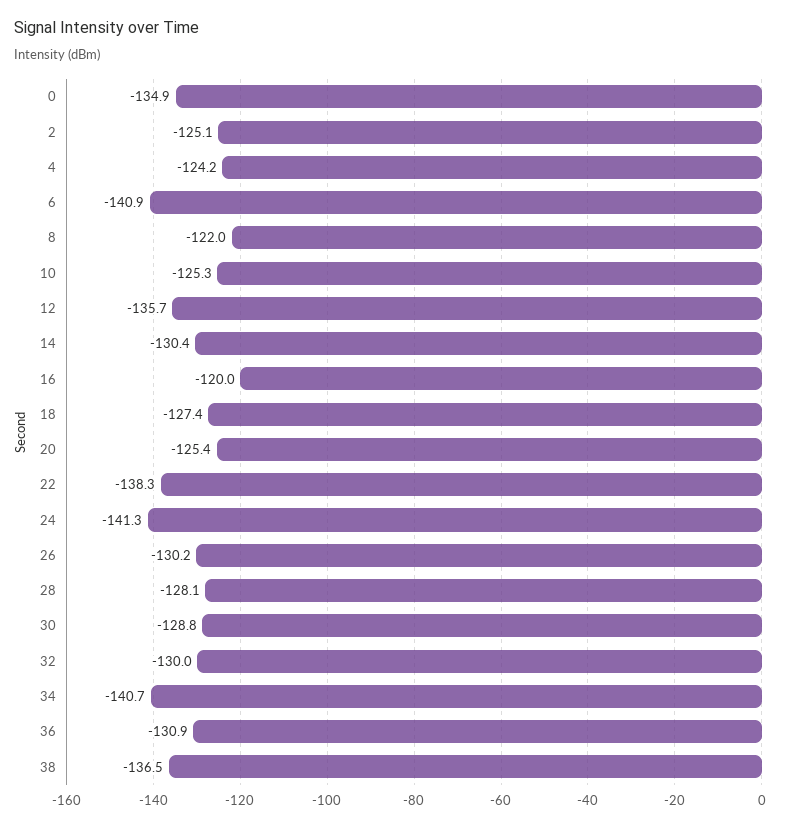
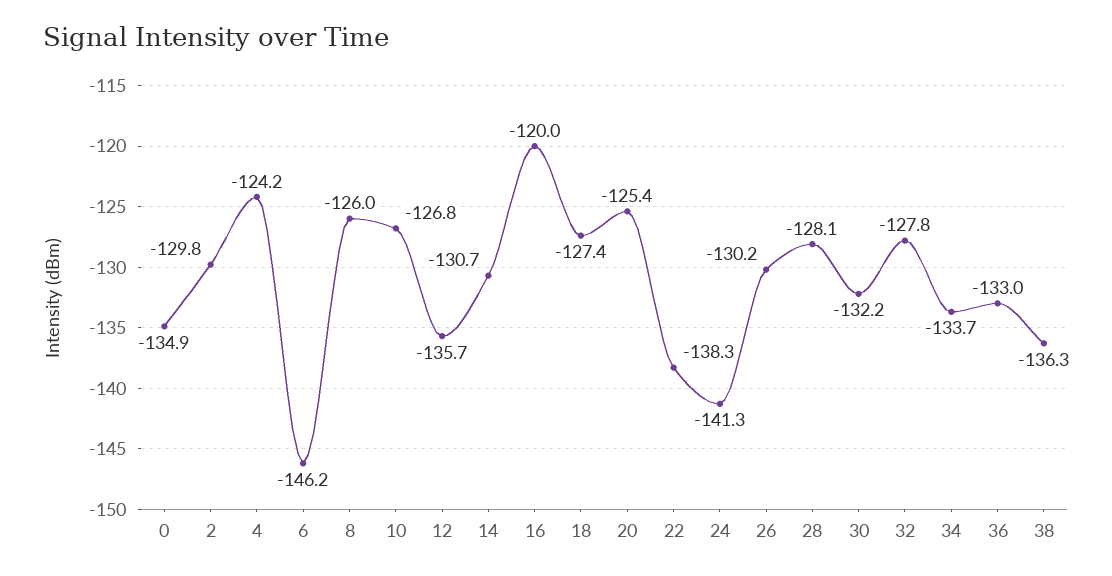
2: -125.1 -> -129.8
6: -140.9 -> -146.2
8: -122 -> -126
10: -125.3 -> -126.8
14: -130.4 -> -130.7
30: -128.8 -> -132.2
32: -130 -> -127.8
34: -140.7 -> -133.7
36: -130.9 -> -133
38: -136.5 -> -136.3

